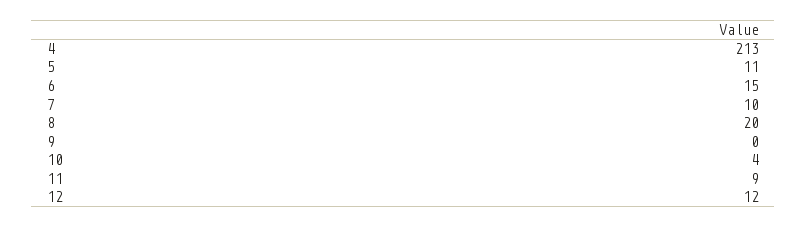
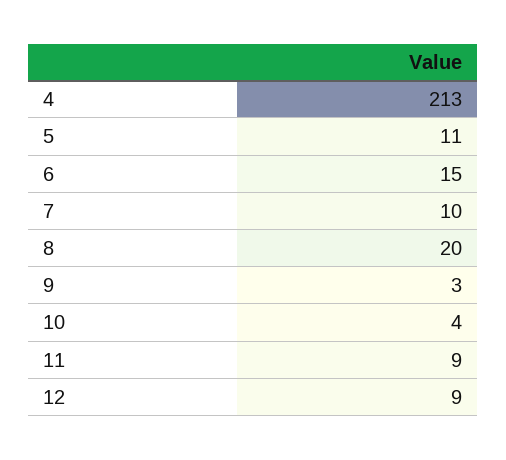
9: 0 -> 3
12: 12 -> 9

